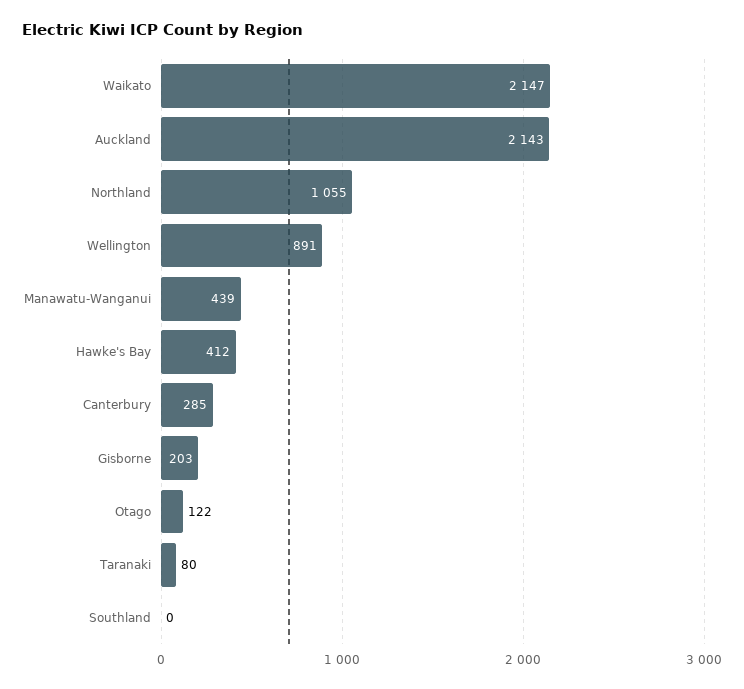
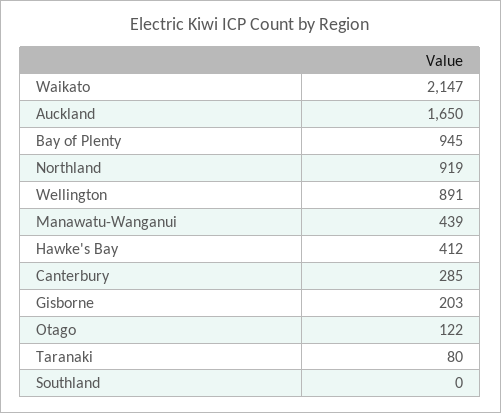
Auckland: 2143 -> 1650
Northland: 1055 -> 919
Bay of Plenty: none -> 945

